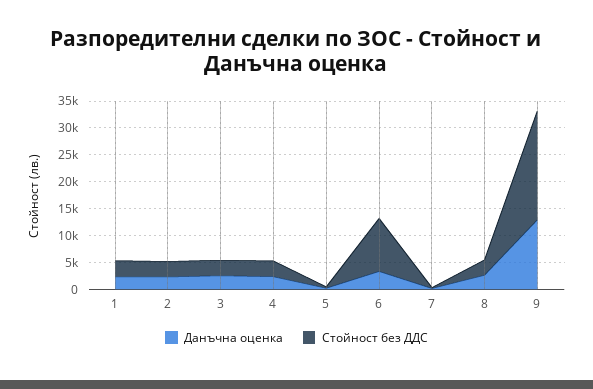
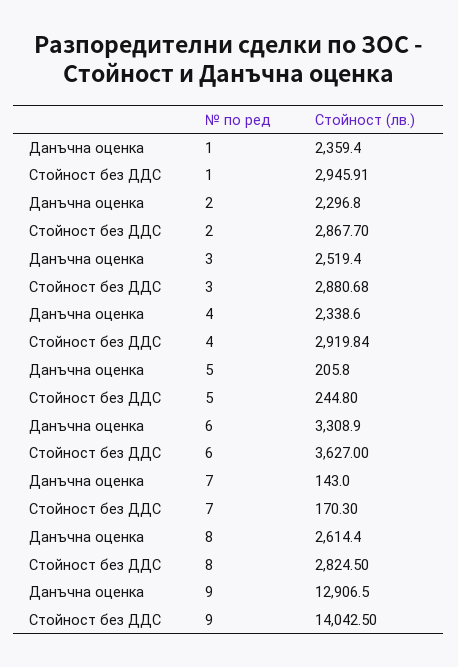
Стойност без ДДС, 6: 10000 -> 3627
Стойност без ДДС, 9: 20000 -> 14042.5

